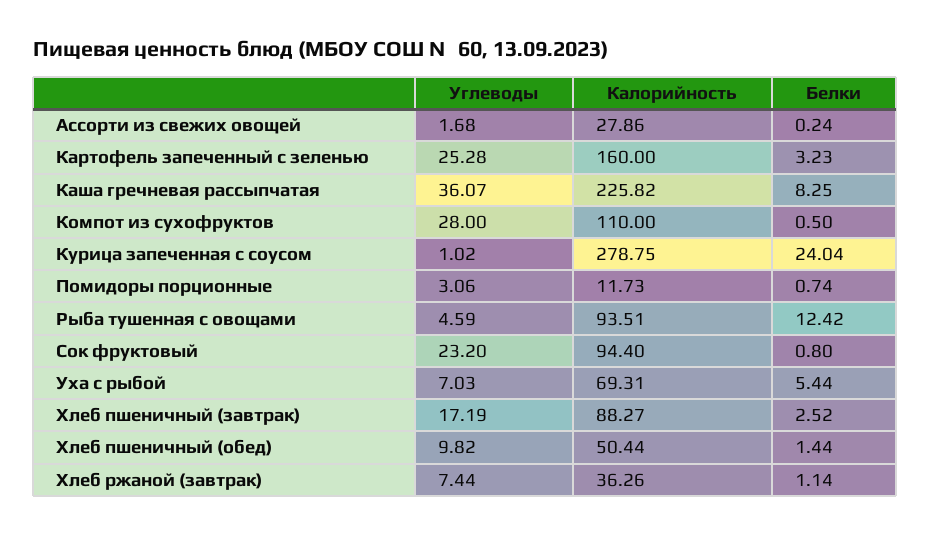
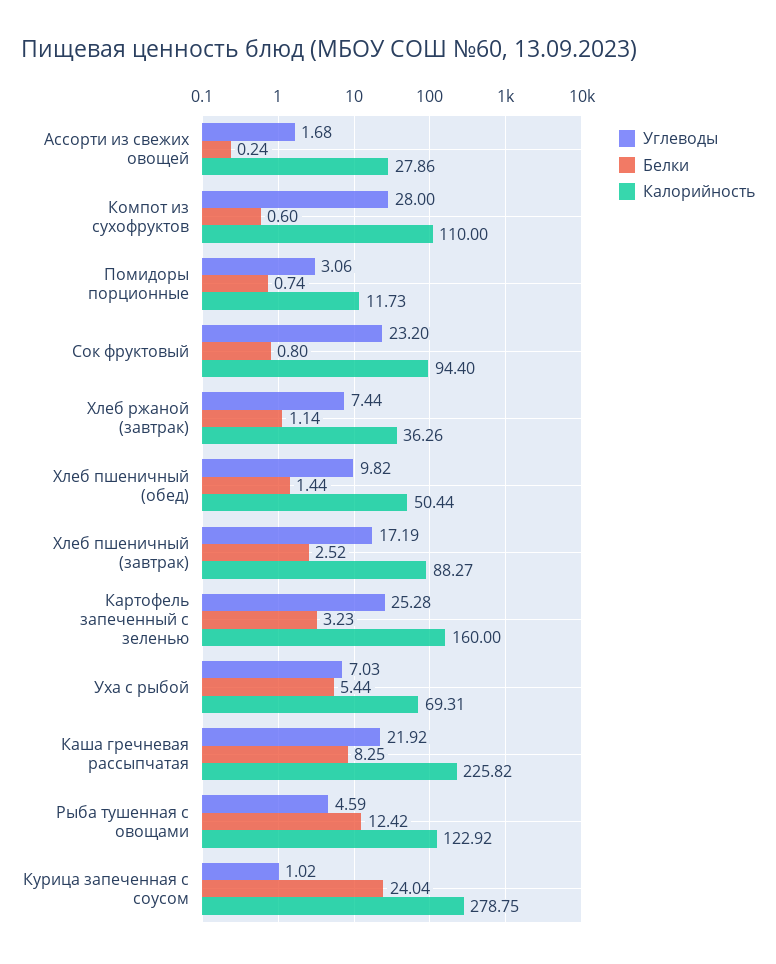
Углеводы, Каша гречневая рассыпчатая: 36.07 -> 21.92
Белки, Компот из сухофруктов: 0.5 -> 0.6
Калорийность, Рыба тушенная с овощами: 93.51 -> 122.92

